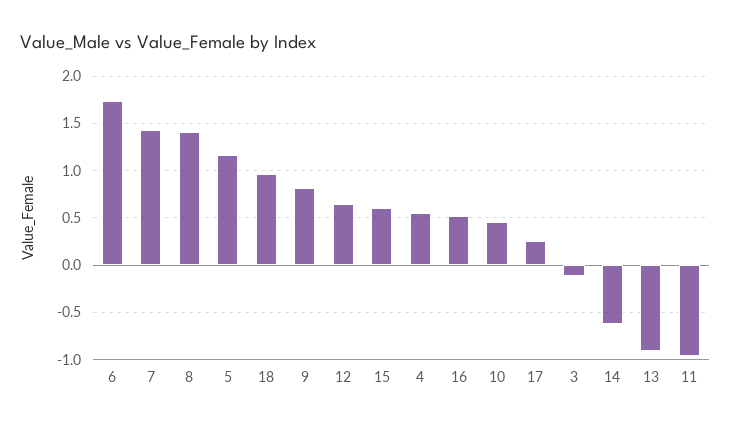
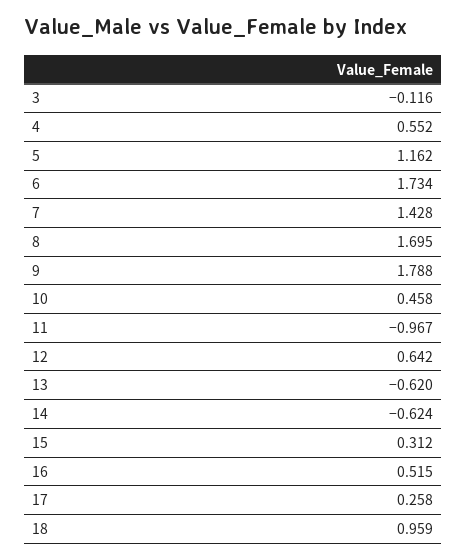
8: 1.4 -> 1.695
9: 0.8 -> 1.788
15: 0.6 -> 0.312
13: -0.9 -> -0.62

